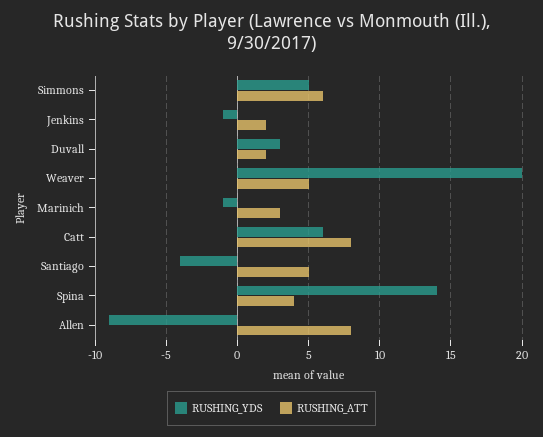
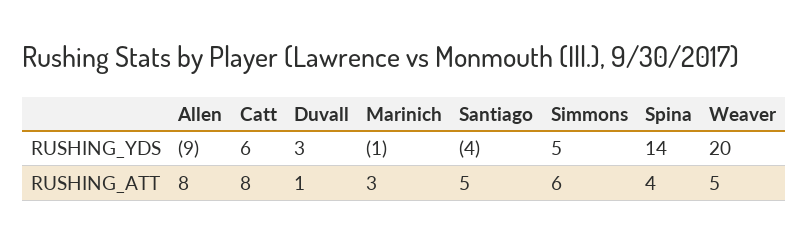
RUSHING_YDS, Jenkins: -1 -> none
RUSHING_ATT, Jenkins: 2 -> none
RUSHING_ATT, Duvall: 2 -> 1

